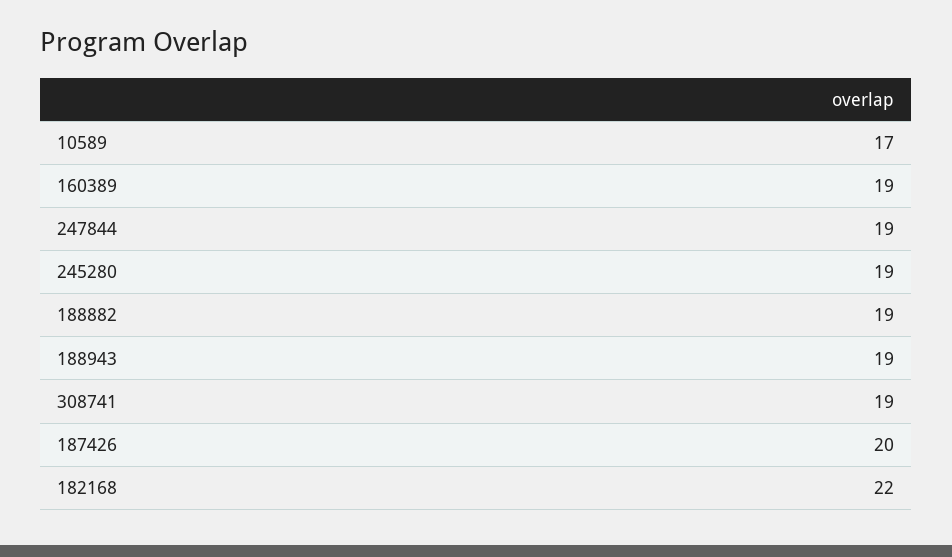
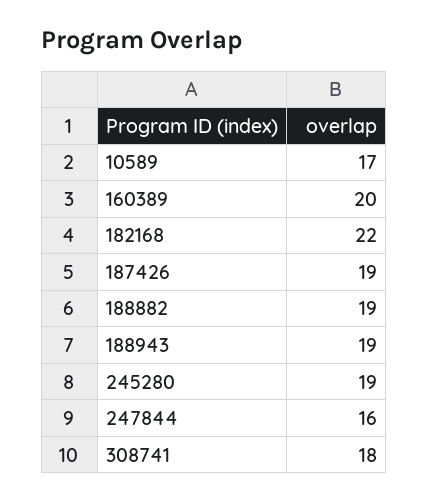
160389: 19 -> 20
247844: 19 -> 16
308741: 19 -> 18
187426: 20 -> 19

